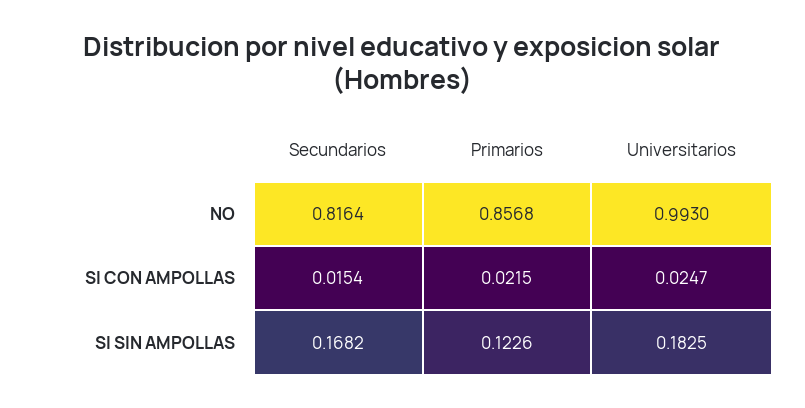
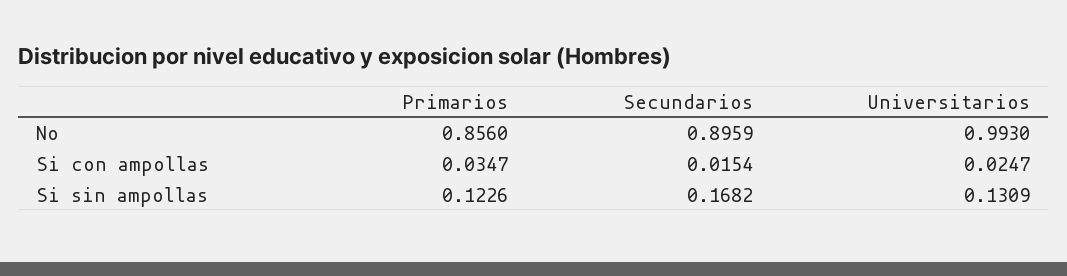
Secundarios, NO: 0.8164 -> 0.8959
Primarios, NO: 0.8568 -> 0.856
Primarios, SI CON AMPOLLAS: 0.0215 -> 0.0347
Universitarios, SI SIN AMPOLLAS: 0.1825 -> 0.1309

